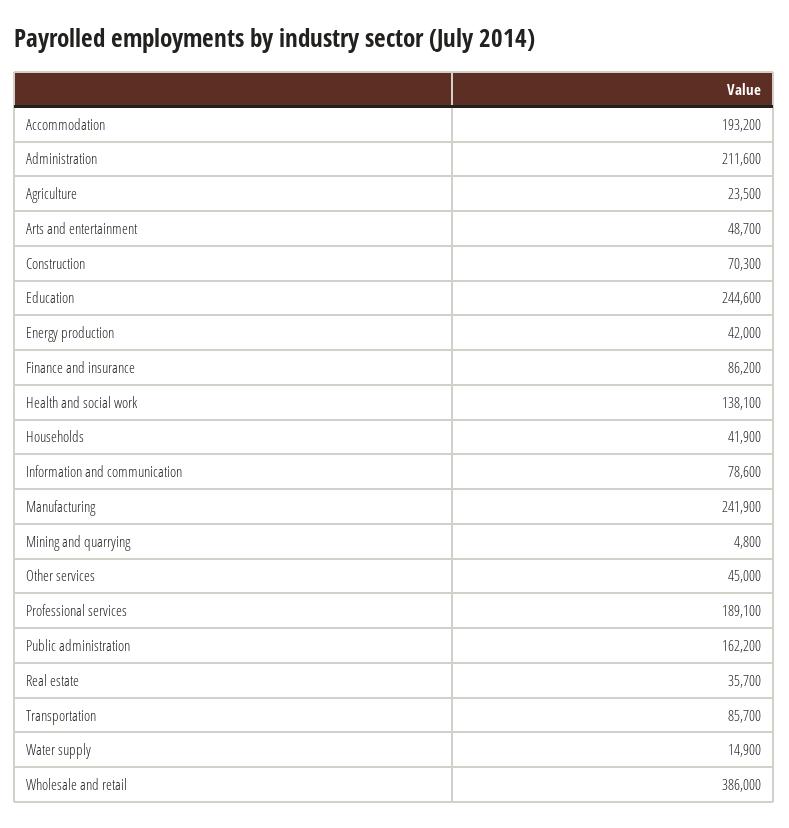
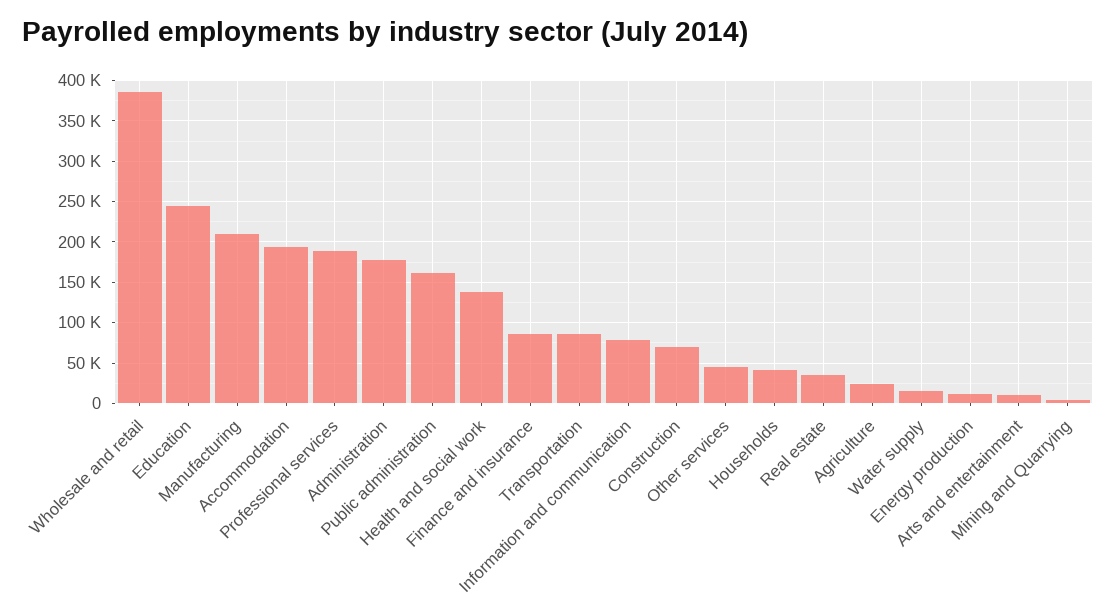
Administration: 211600 -> 180000
Arts and entertainment: 48700 -> 10000
Energy production: 42000 -> 10000
Manufacturing: 241900 -> 210000

